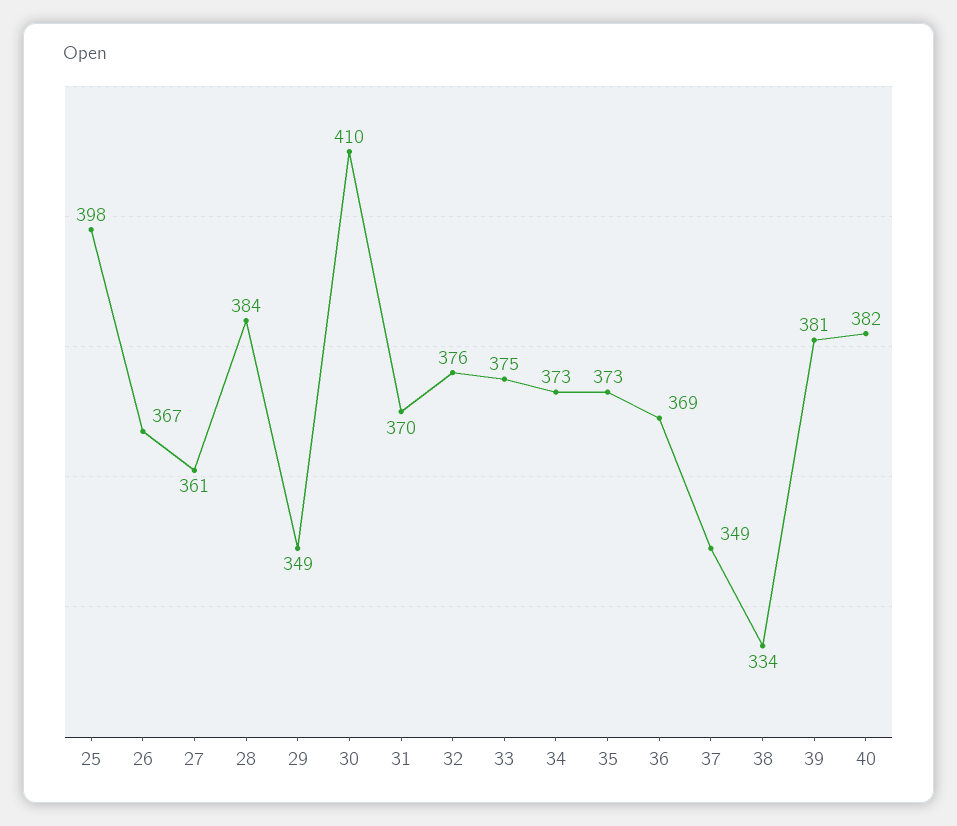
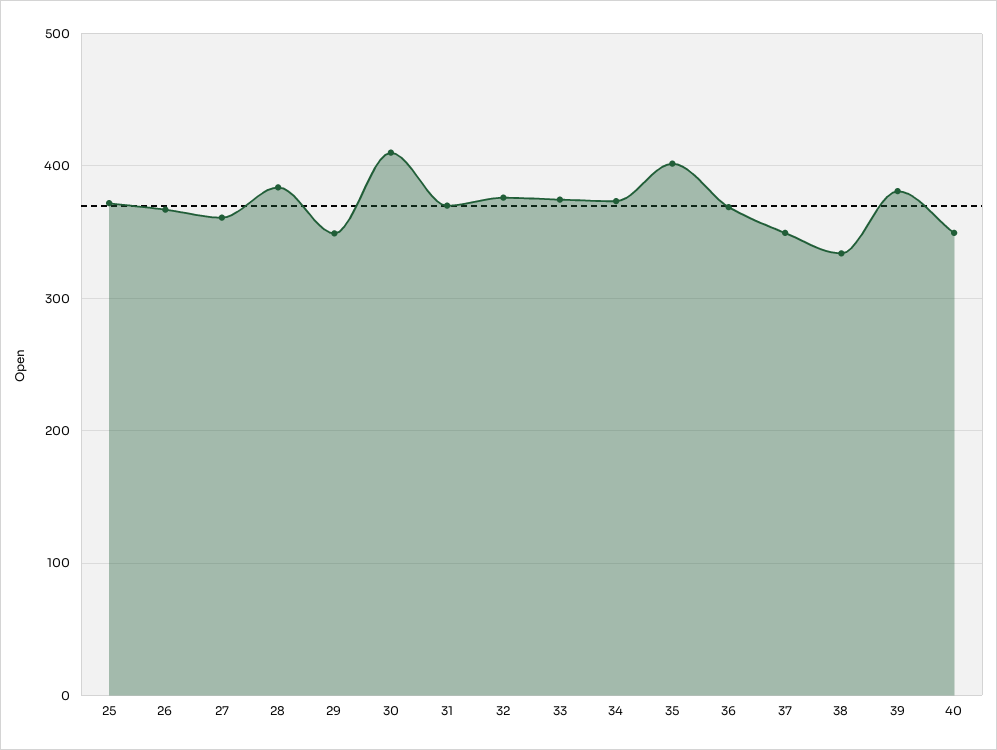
25: 398 -> 370
35: 373 -> 400
40: 382 -> 350

